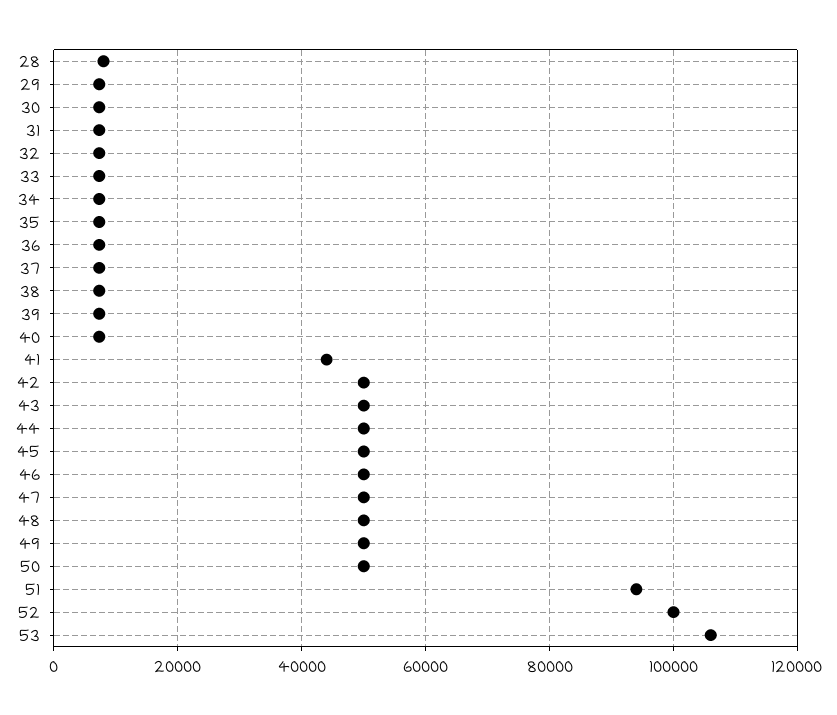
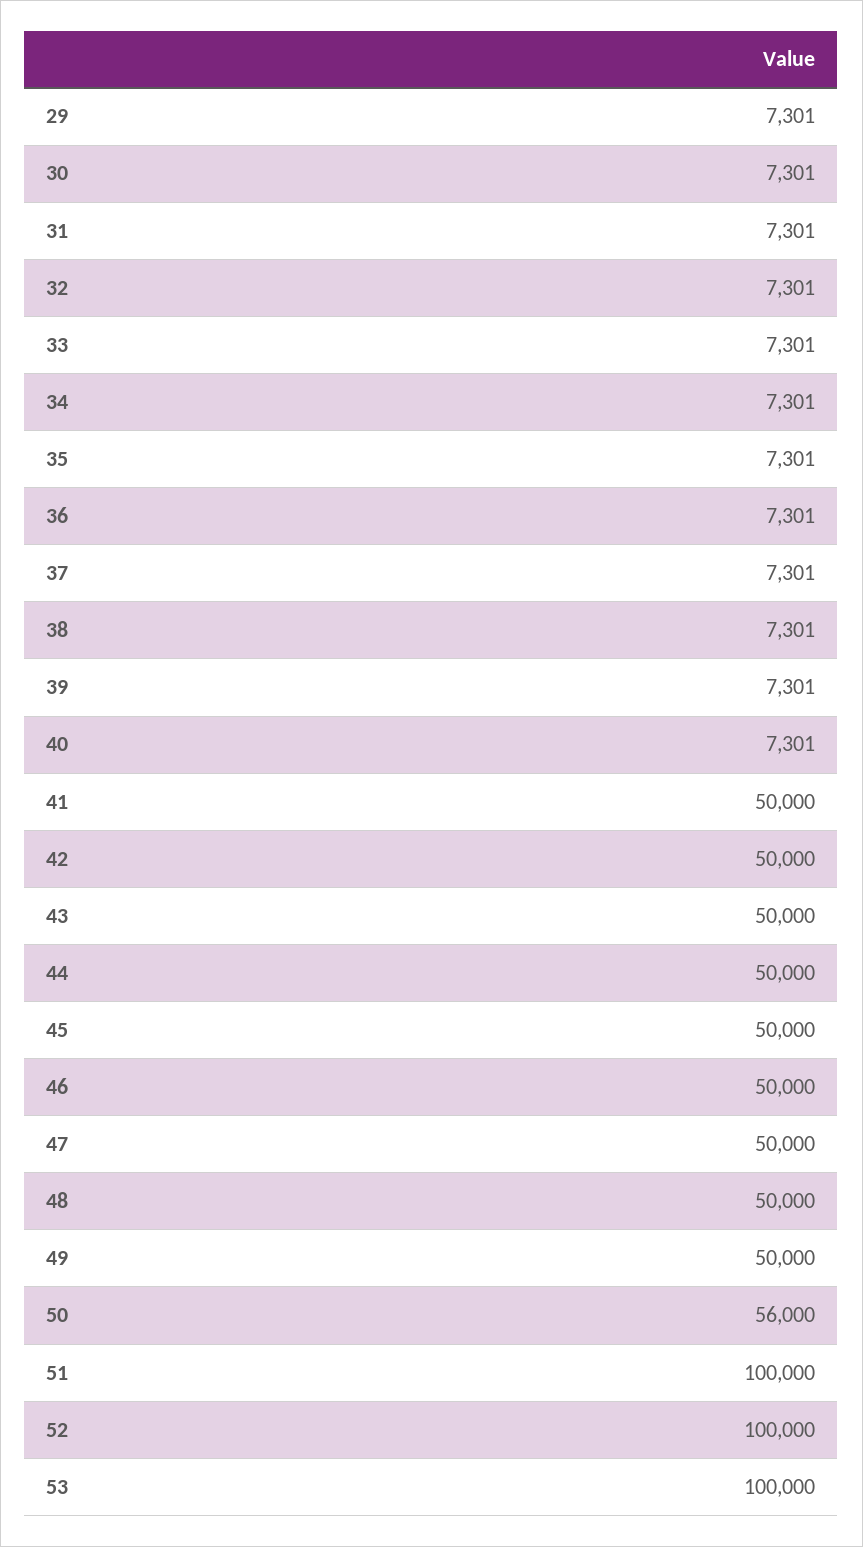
28: 8000 -> none
41: 44000 -> 50000
50: 50000 -> 56000
51: 94000 -> 100000
53: 106000 -> 100000

